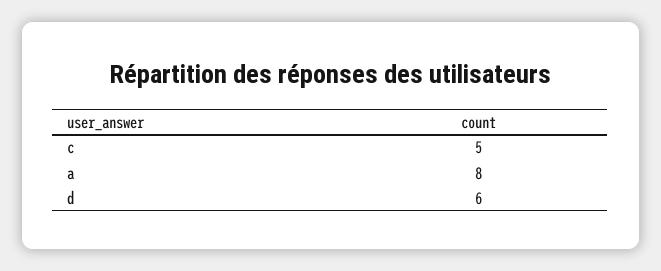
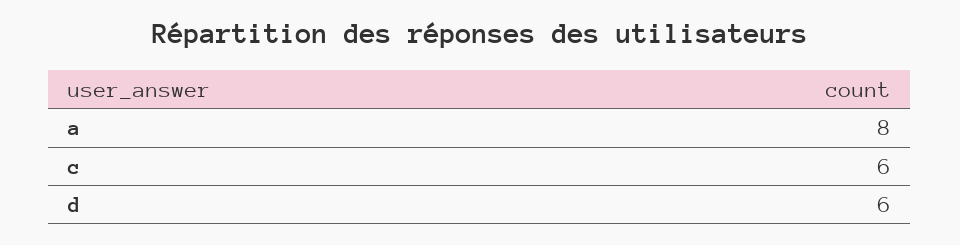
c: 5 -> 6

